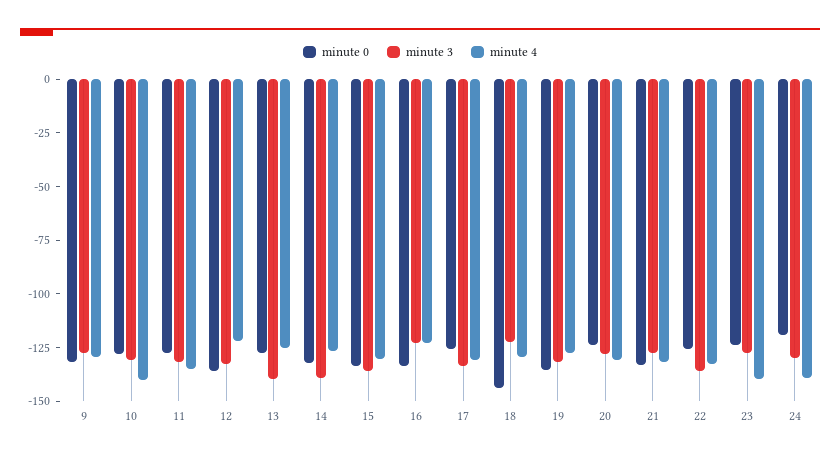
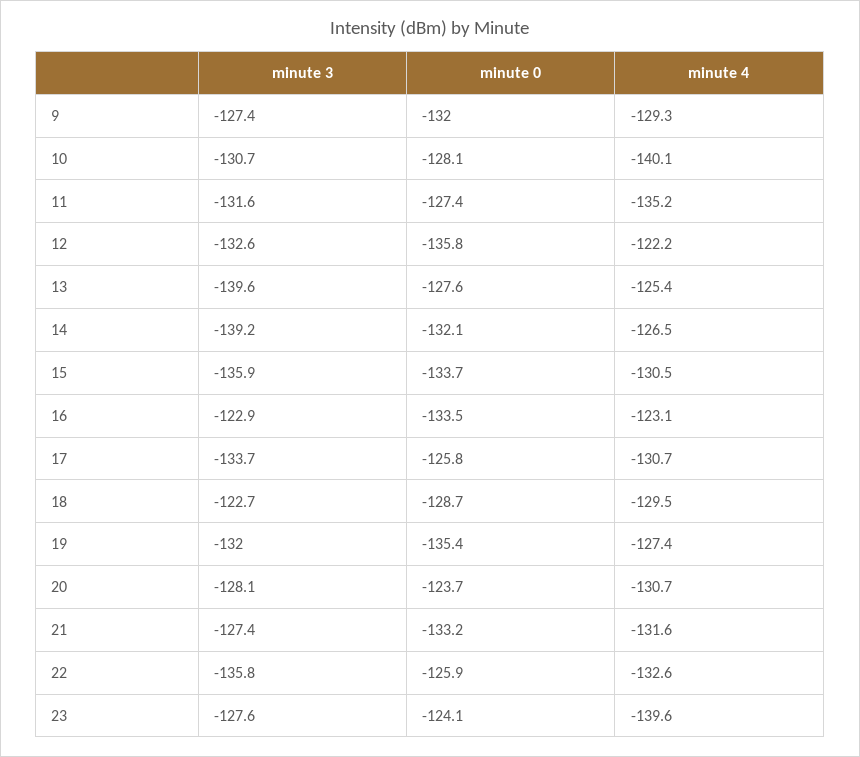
minute 0, 18: -145 -> -128.7
minute 0, 24: -120 -> none
minute 3, 24: -130 -> none
minute 4, 24: -140 -> none

